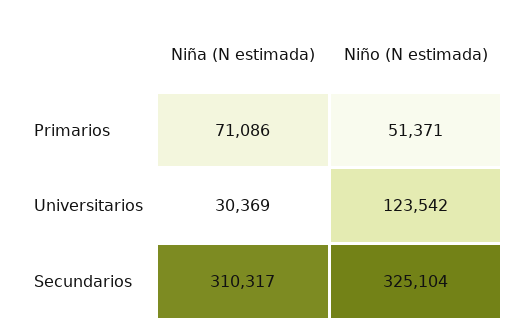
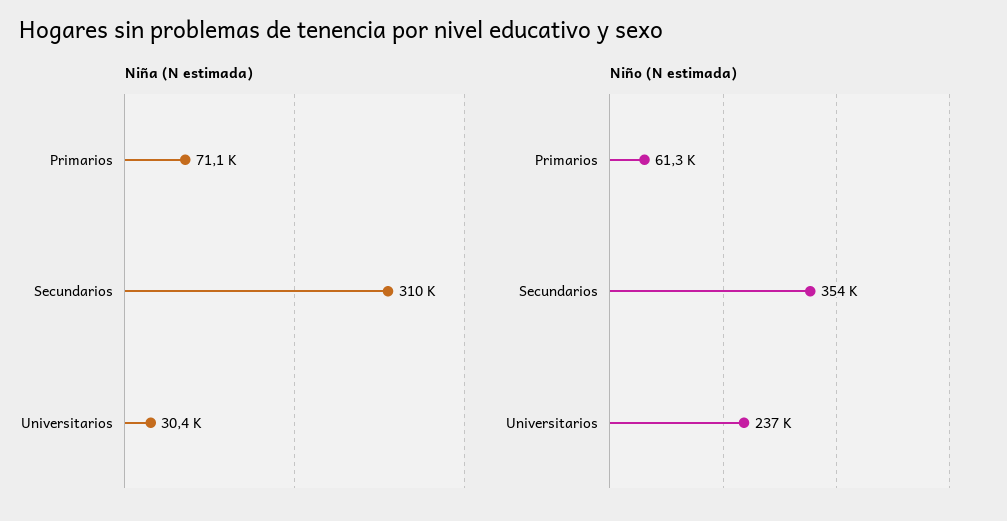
Niño (N estimada), Primarios: 51371 -> 61300
Niño (N estimada), Universitarios: 123542 -> 237000
Niño (N estimada), Secundarios: 325104 -> 354000

